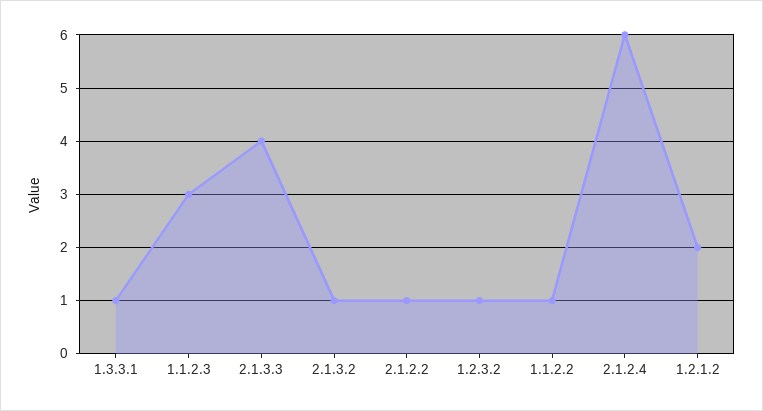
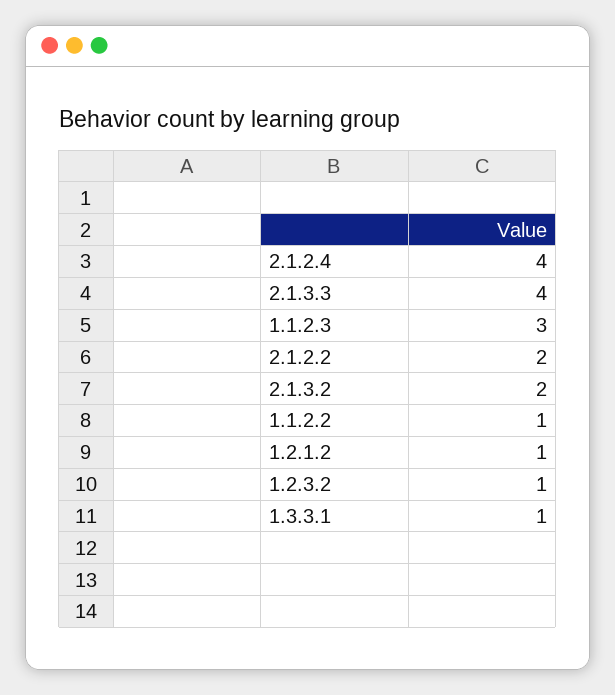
2.1.3.2: 1 -> 2
2.1.2.2: 1 -> 2
2.1.2.4: 6 -> 4
1.2.1.2: 2 -> 1

